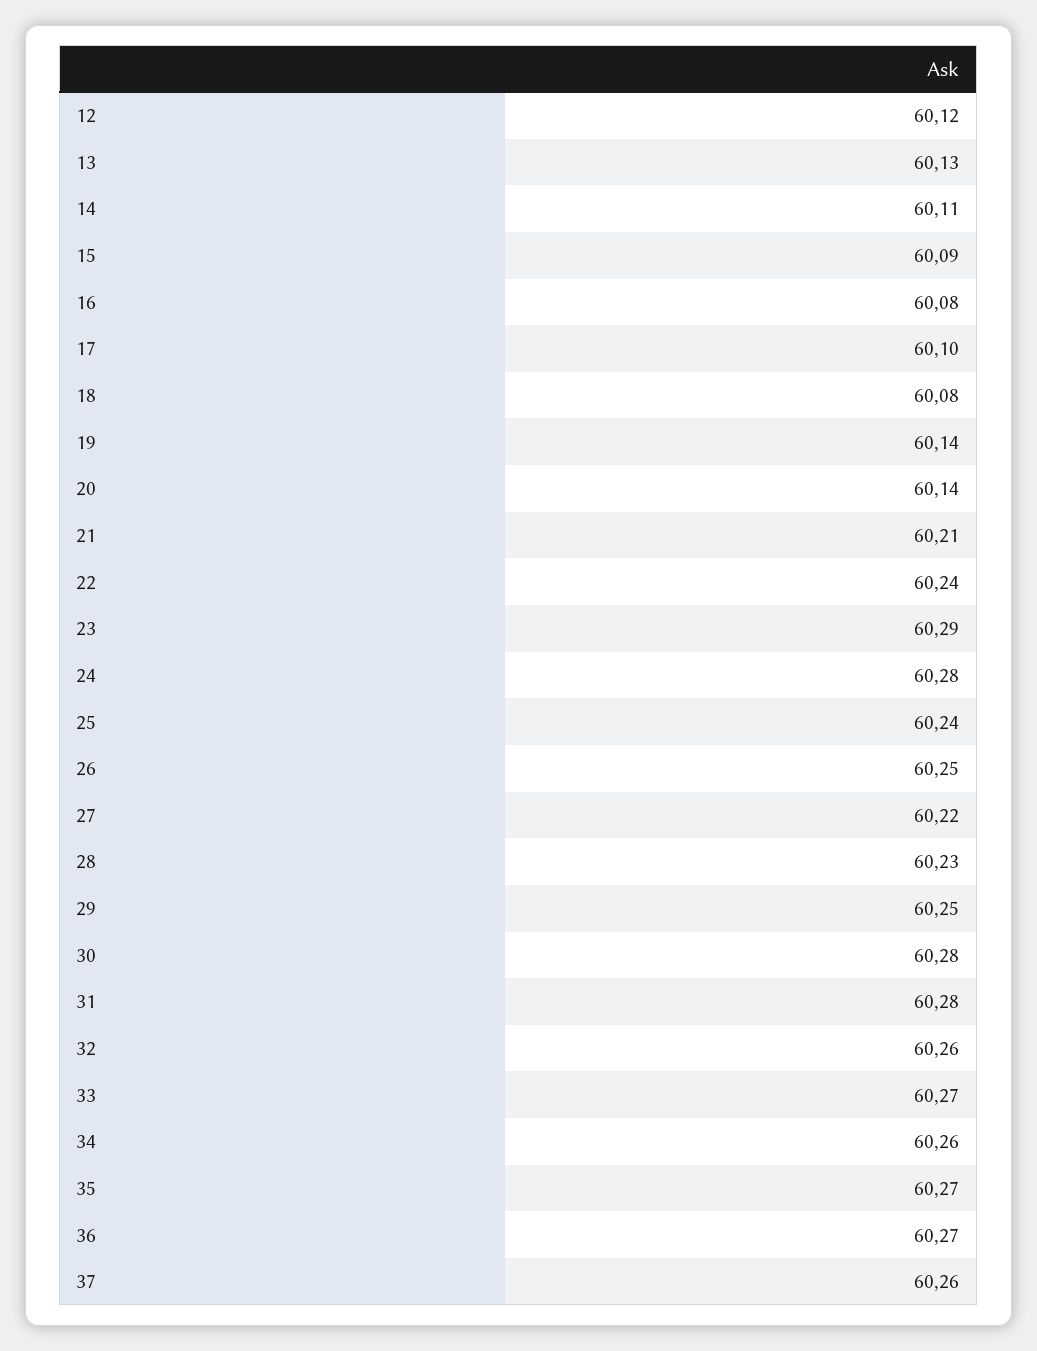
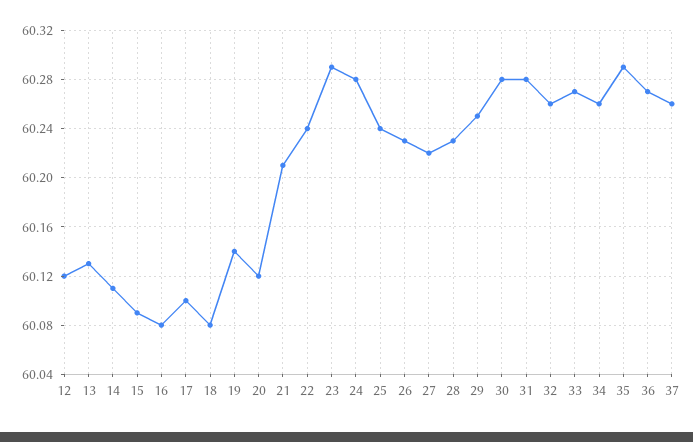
20: 60.14 -> 60.12
26: 60.25 -> 60.23
35: 60.27 -> 60.29

